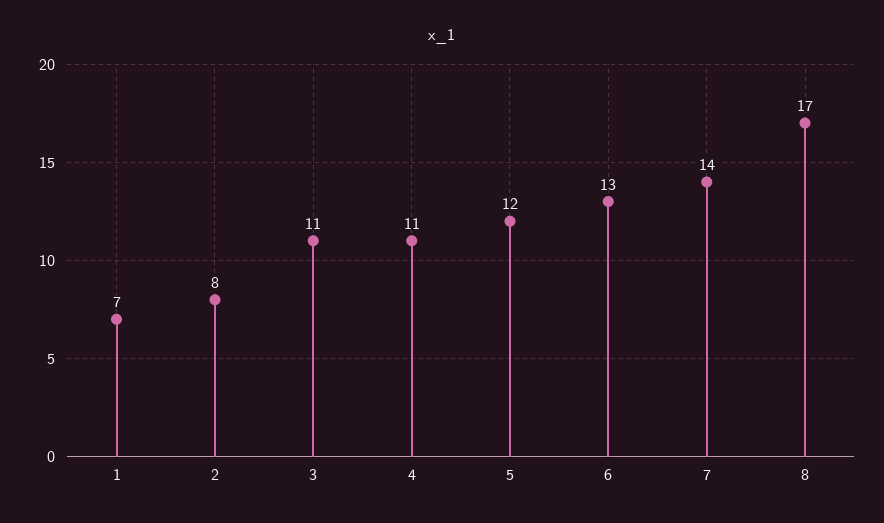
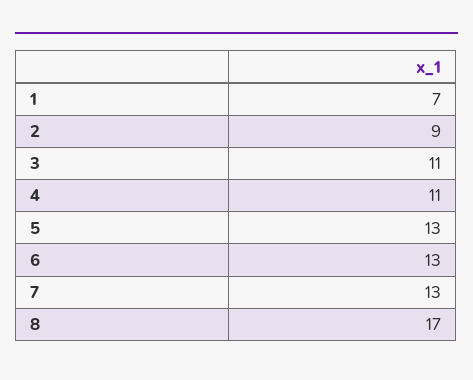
2: 8 -> 9
5: 12 -> 13
7: 14 -> 13

